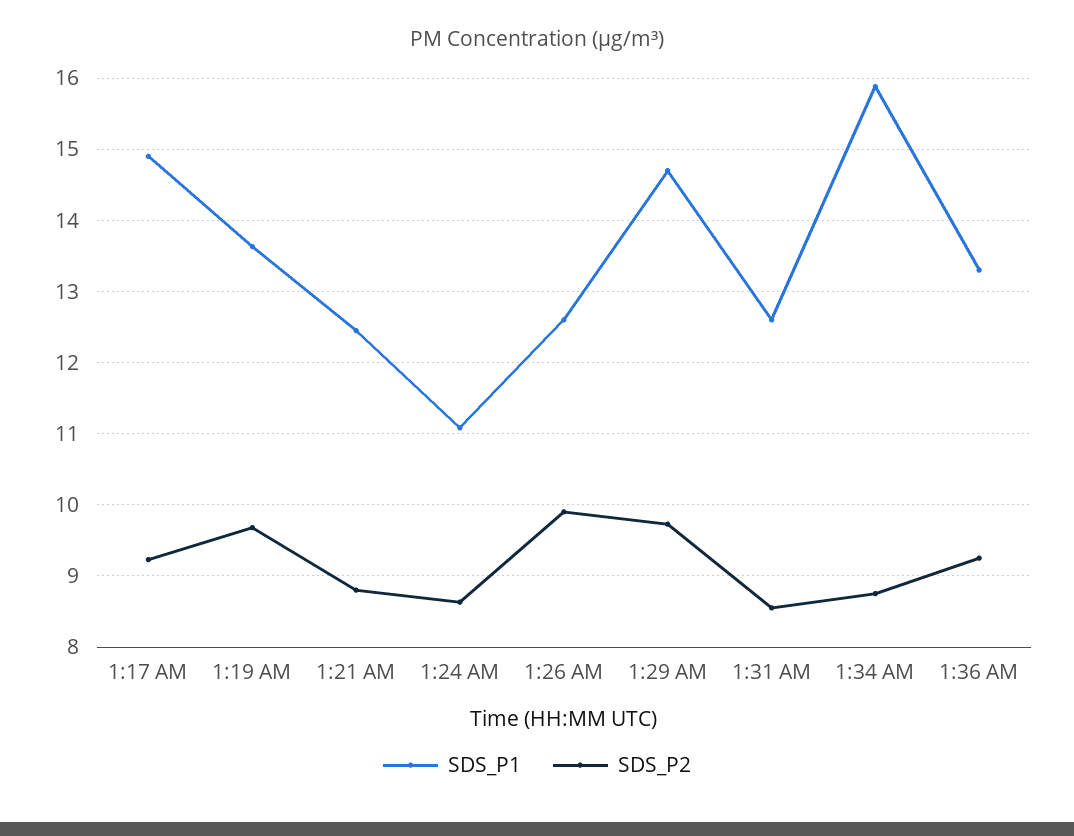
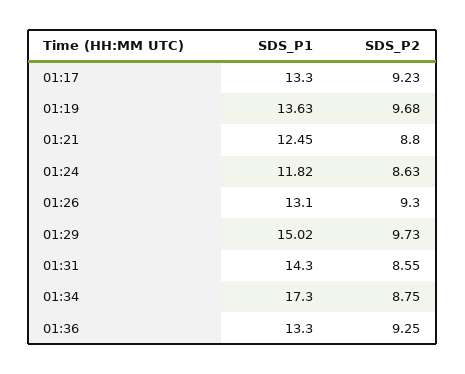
SDS_P1, 1:17 AM: 14.9 -> 13.3
SDS_P1, 1:24 AM: 11.1 -> 11.82
SDS_P1, 1:26 AM: 12.6 -> 13.1
SDS_P2, 1:26 AM: 9.9 -> 9.3
SDS_P1, 1:29 AM: 14.7 -> 15.02
SDS_P1, 1:31 AM: 12.6 -> 14.3
SDS_P1, 1:34 AM: 15.9 -> 17.3

